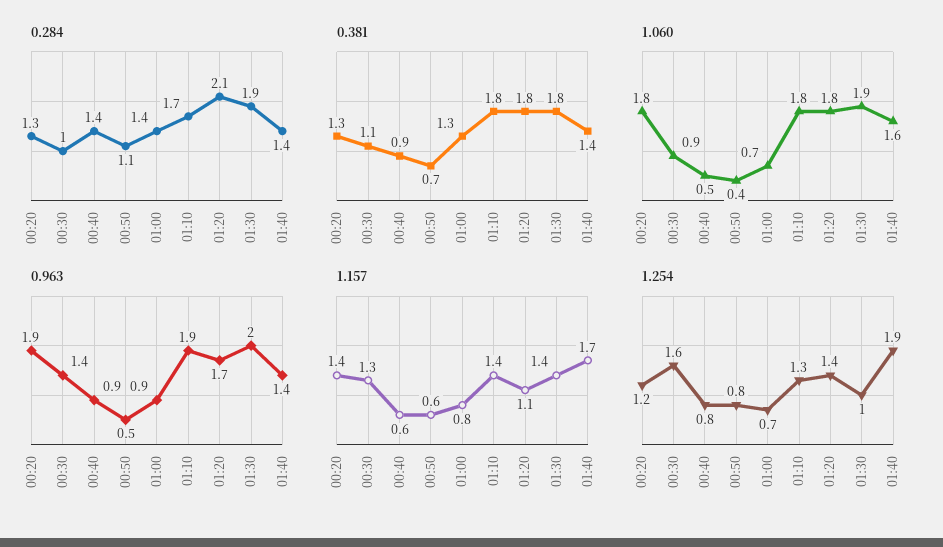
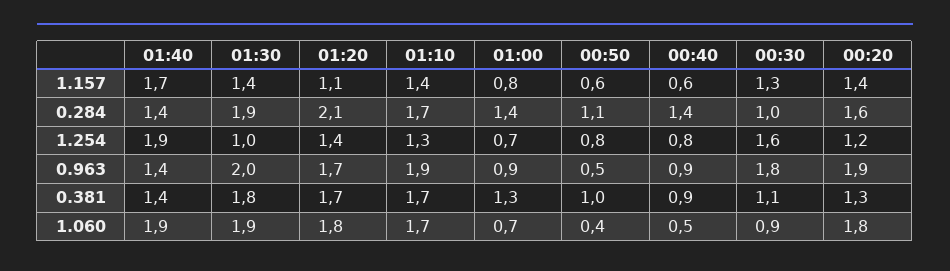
0.284, 00:20: 1.3 -> 1.6
0.381, 00:50: 0.7 -> 1
0.381, 01:10: 1.8 -> 1.7
0.381, 01:20: 1.8 -> 1.7
1.060, 01:10: 1.8 -> 1.7
1.060, 01:40: 1.6 -> 1.9
0.963, 00:30: 1.4 -> 1.8

